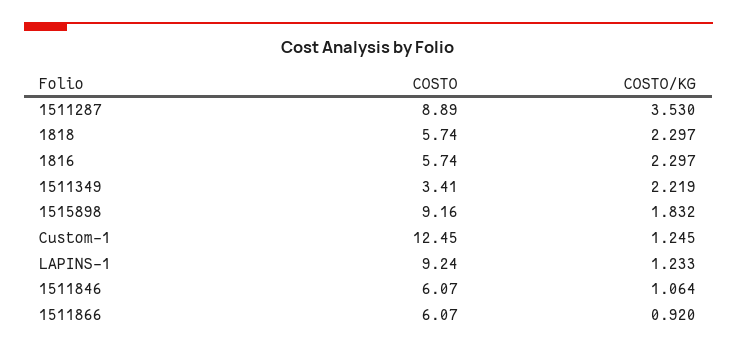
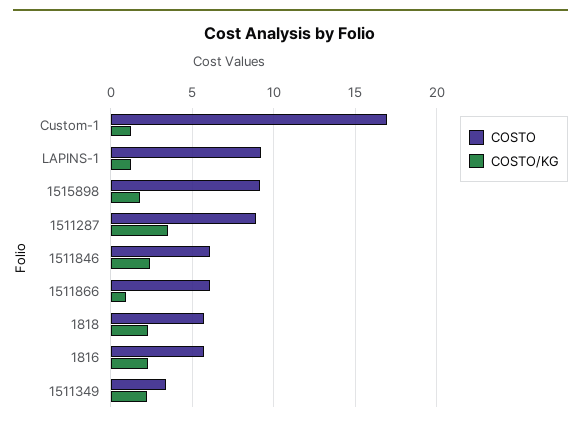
COSTO, Custom-1: 12.45 -> 17
COSTO/KG, 1511846: 1.064 -> 2.5

